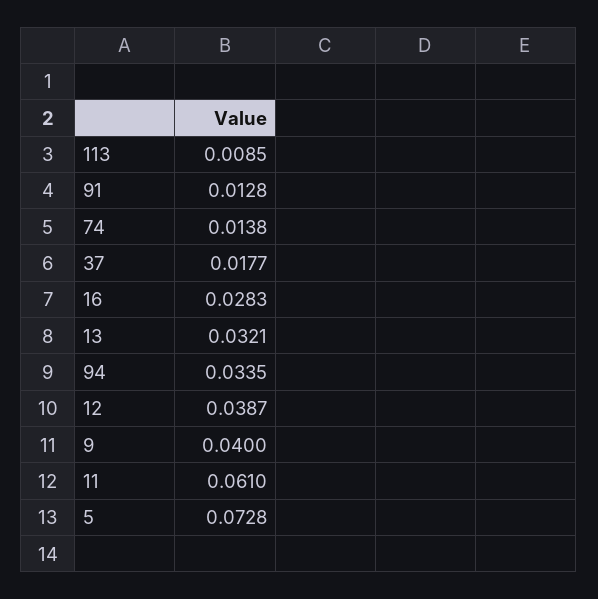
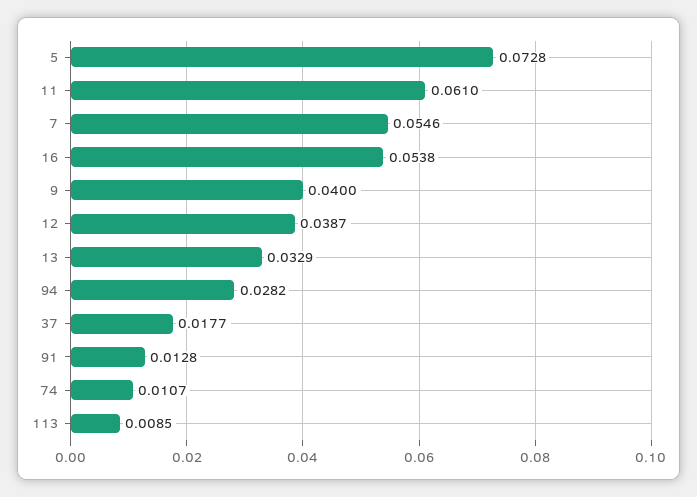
74: 0.0138 -> 0.0107
16: 0.0283 -> 0.0538
13: 0.0321 -> 0.0329
94: 0.0335 -> 0.0282
7: none -> 0.0546

